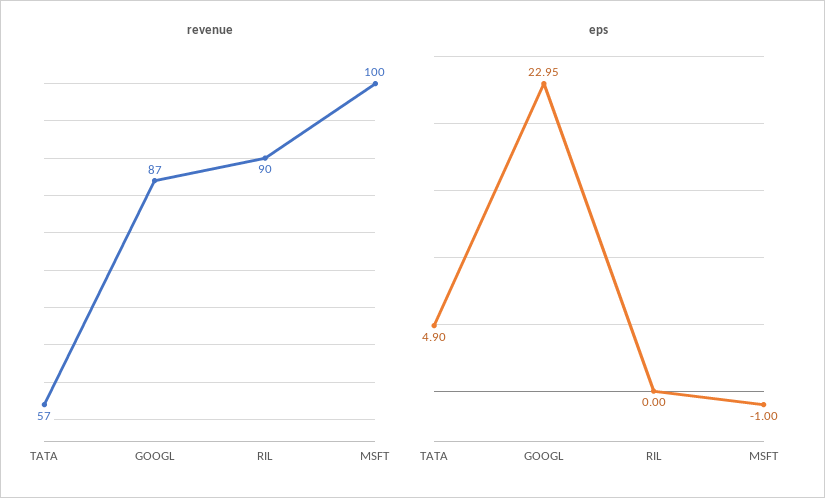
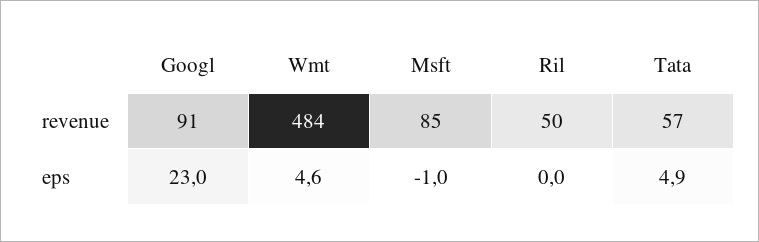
revenue, GOOGL: 87 -> 91
revenue, RIL: 90 -> 50
revenue, MSFT: 100 -> 85
revenue, Wmt: none -> 484
eps, Wmt: none -> 4.6

